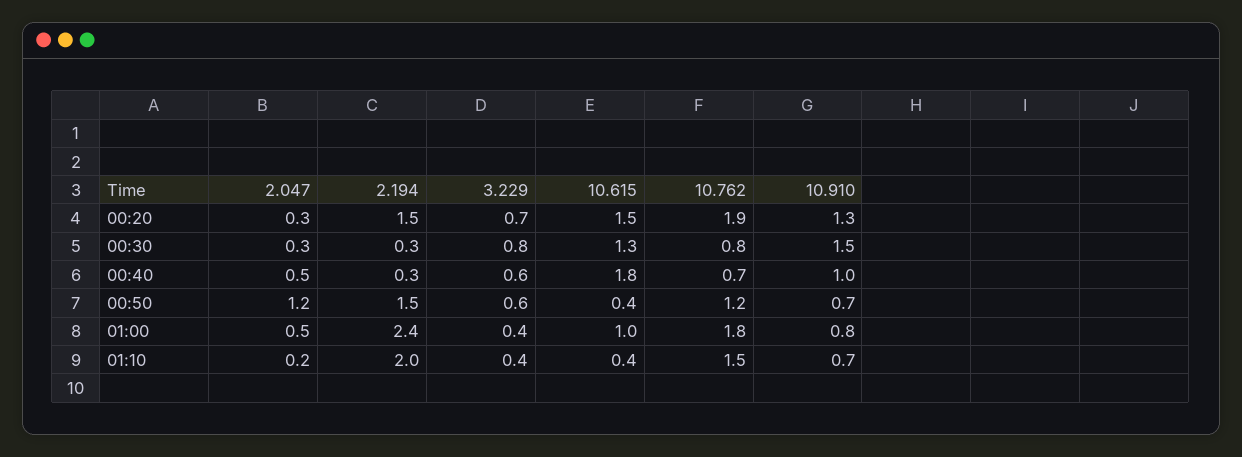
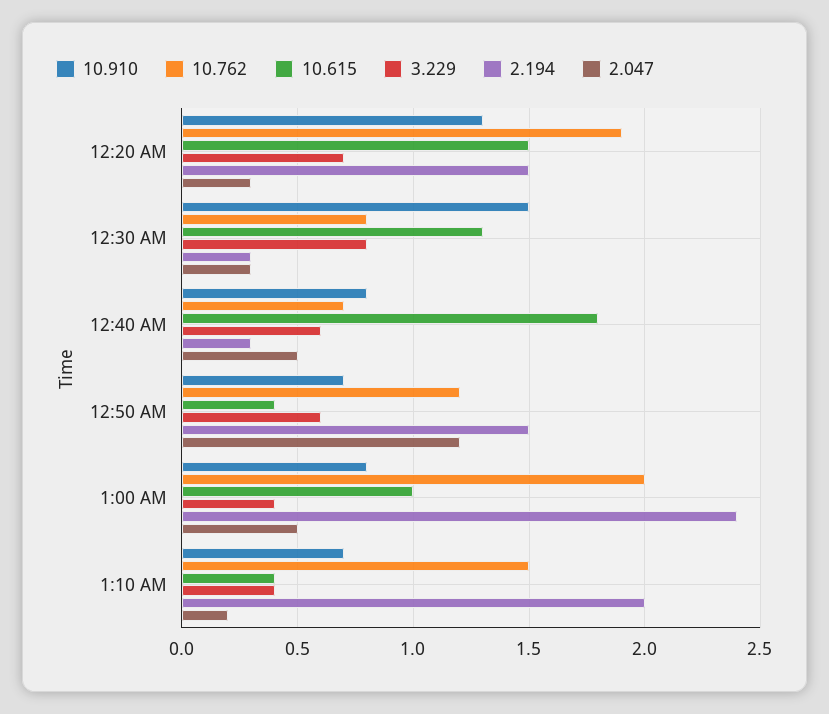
10.910, 00:40: 1 -> 0.8
10.762, 01:00: 1.8 -> 2

